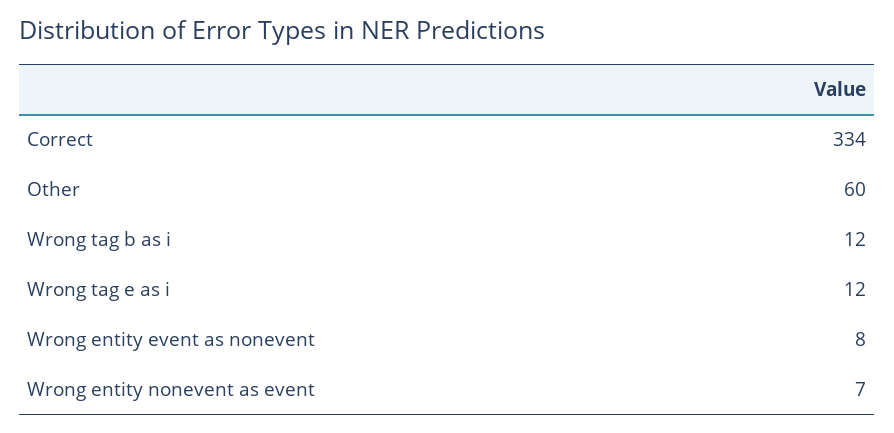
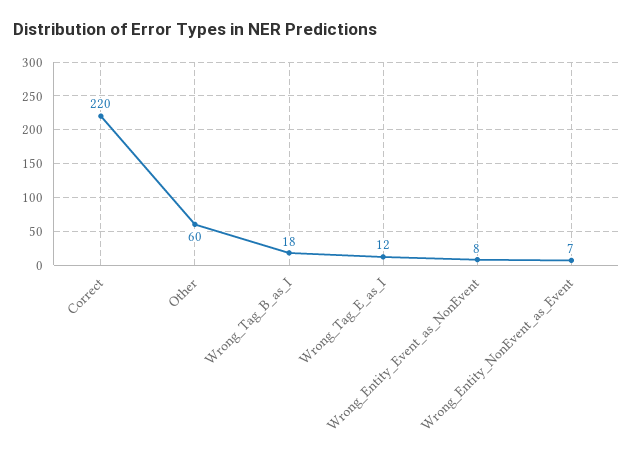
Correct: 334 -> 220
Wrong tag b as i: 12 -> 18

